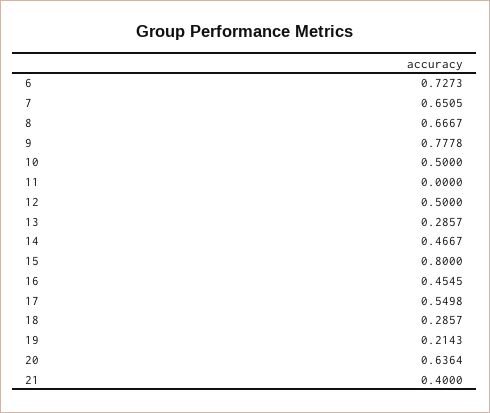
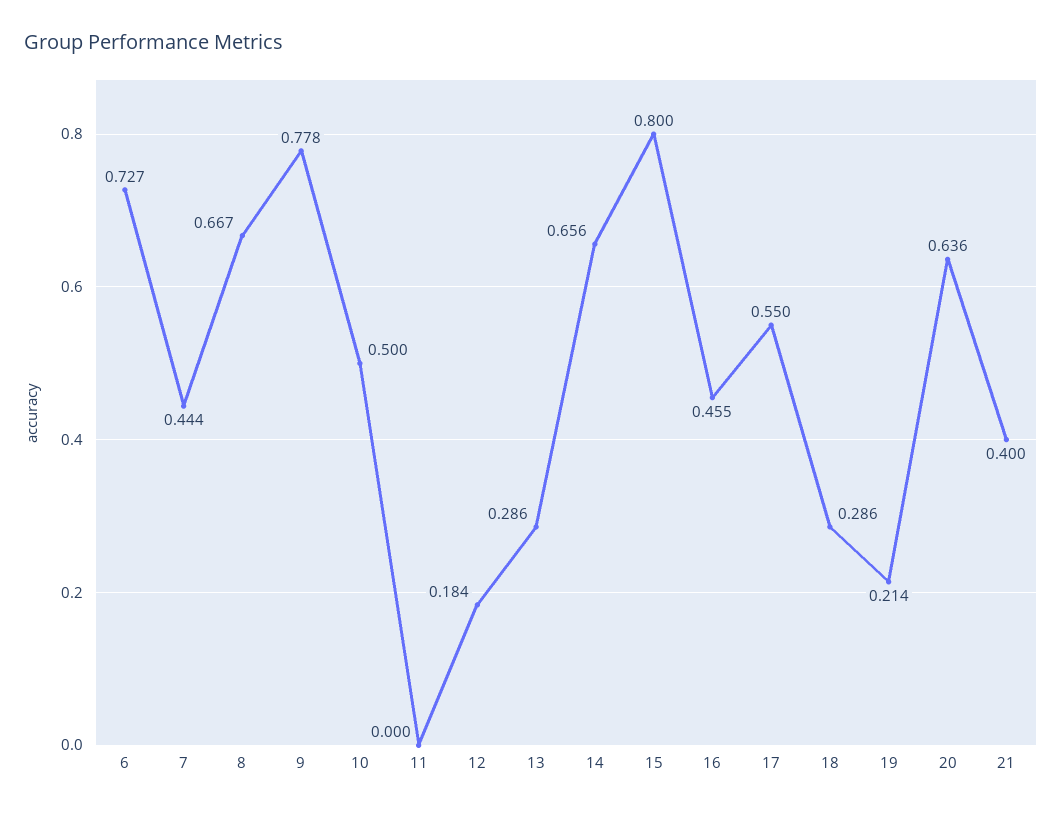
7: 0.6505 -> 0.444
12: 0.5 -> 0.184
14: 0.4667 -> 0.656

